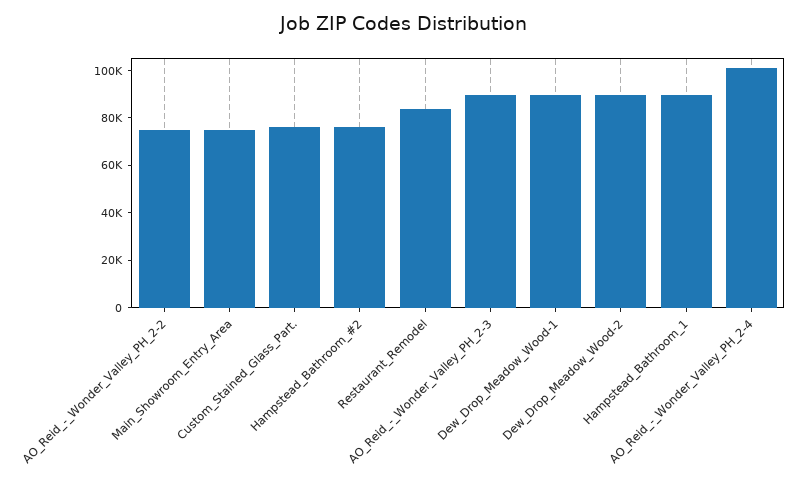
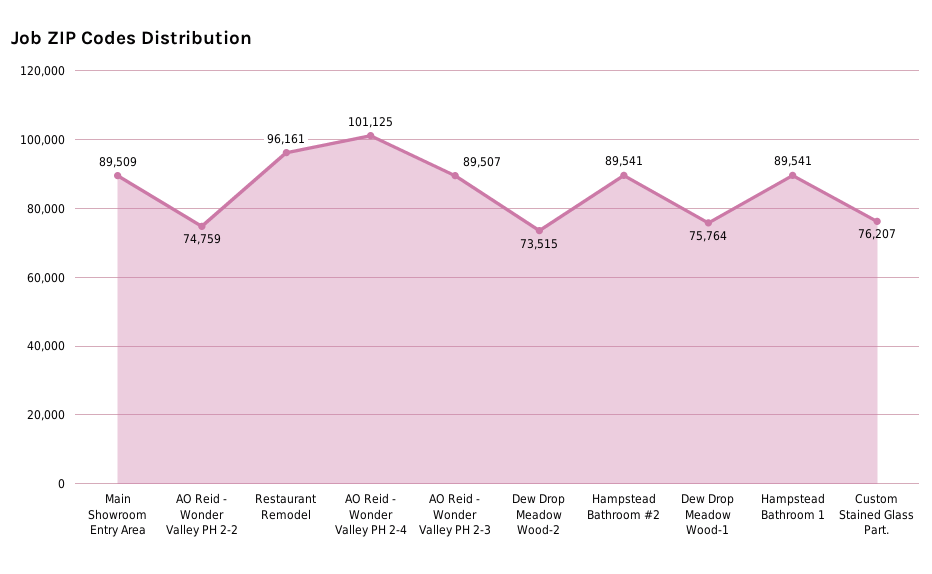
Main_Showroom_Entry_Area: 75000 -> 89509
Hampstead_Bathroom_#2: 75000 -> 89541
Restaurant_Remodel: 85000 -> 96161
Dew_Drop_Meadow_Wood-1: 90000 -> 75764
Dew_Drop_Meadow_Wood-2: 90000 -> 73515

